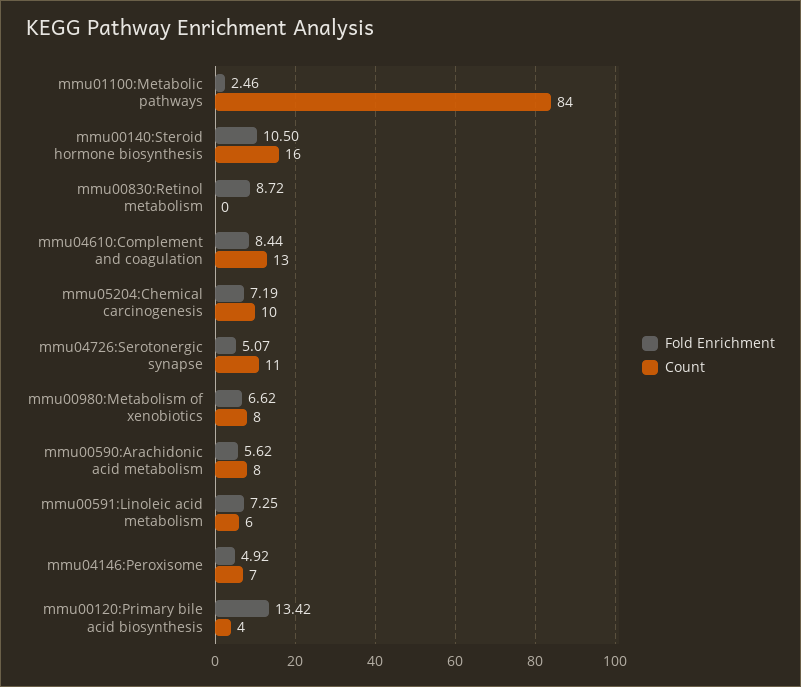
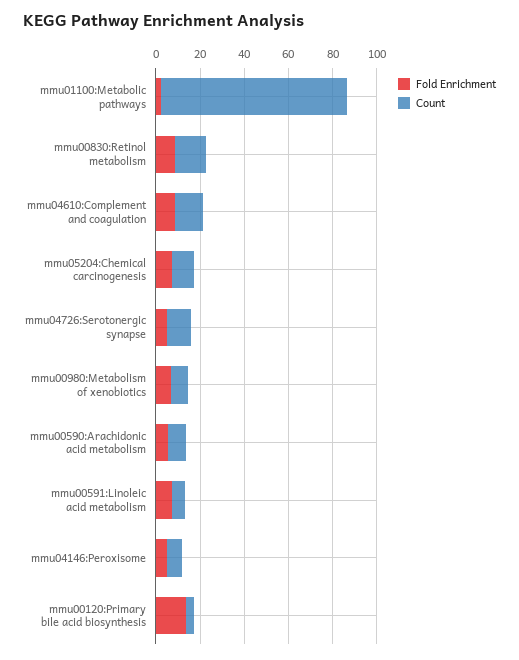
Fold Enrichment, mmu00140:Steroid hormone biosynthesis: 10.5 -> none
Count, mmu00140:Steroid hormone biosynthesis: 16 -> none
Count, mmu00830:Retinol metabolism: 0 -> 15

